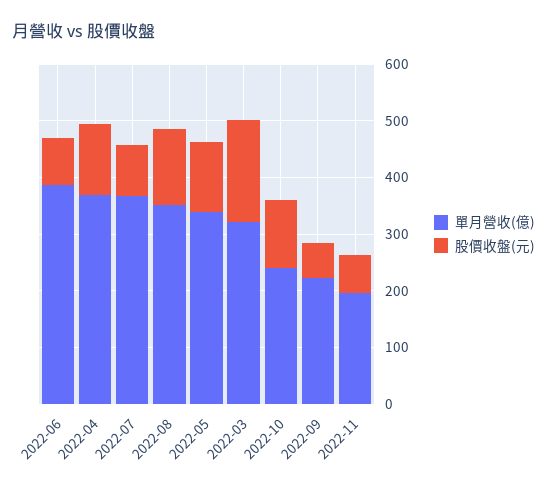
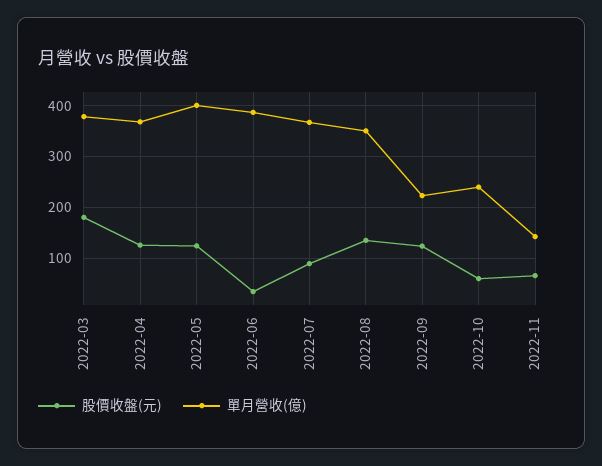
股價收盤(元), 2022-06: 80 -> 40
單月營收(億), 2022-05: 340 -> 400
單月營收(億), 2022-03: 320 -> 380
股價收盤(元), 2022-10: 120 -> 60
股價收盤(元), 2022-09: 60 -> 120
單月營收(億), 2022-11: 200 -> 140

